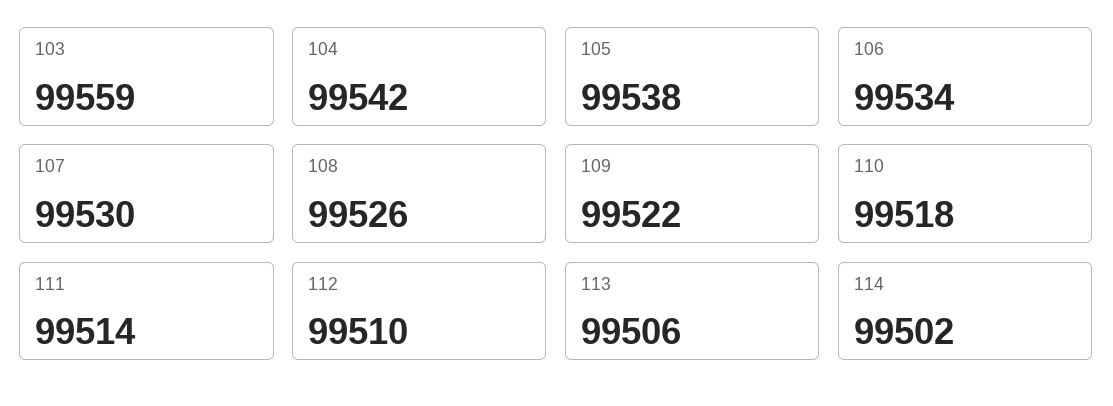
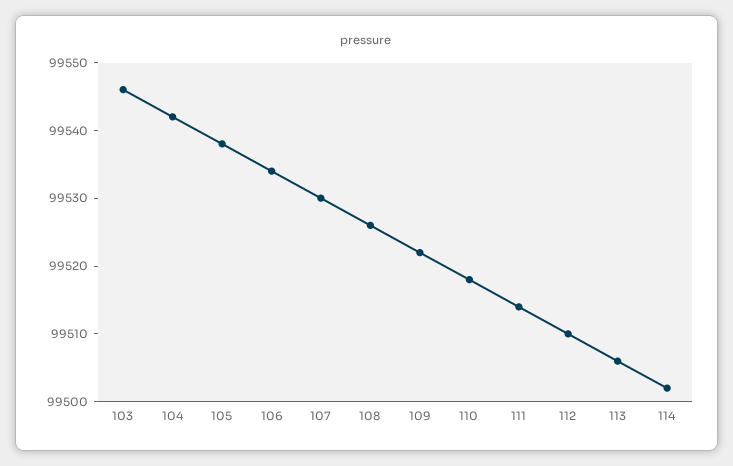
103: 99559 -> 99545

